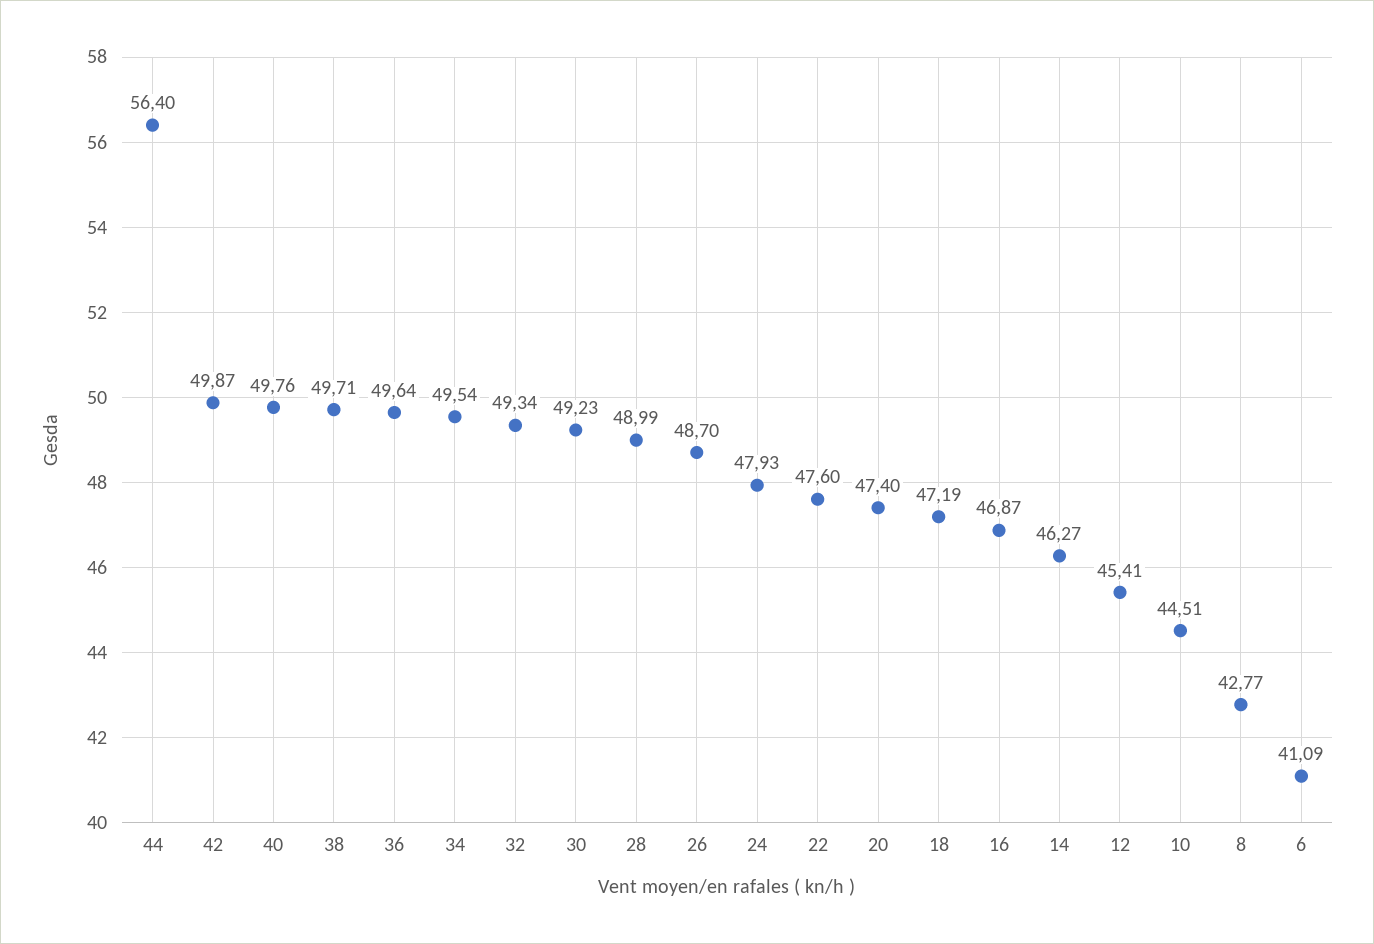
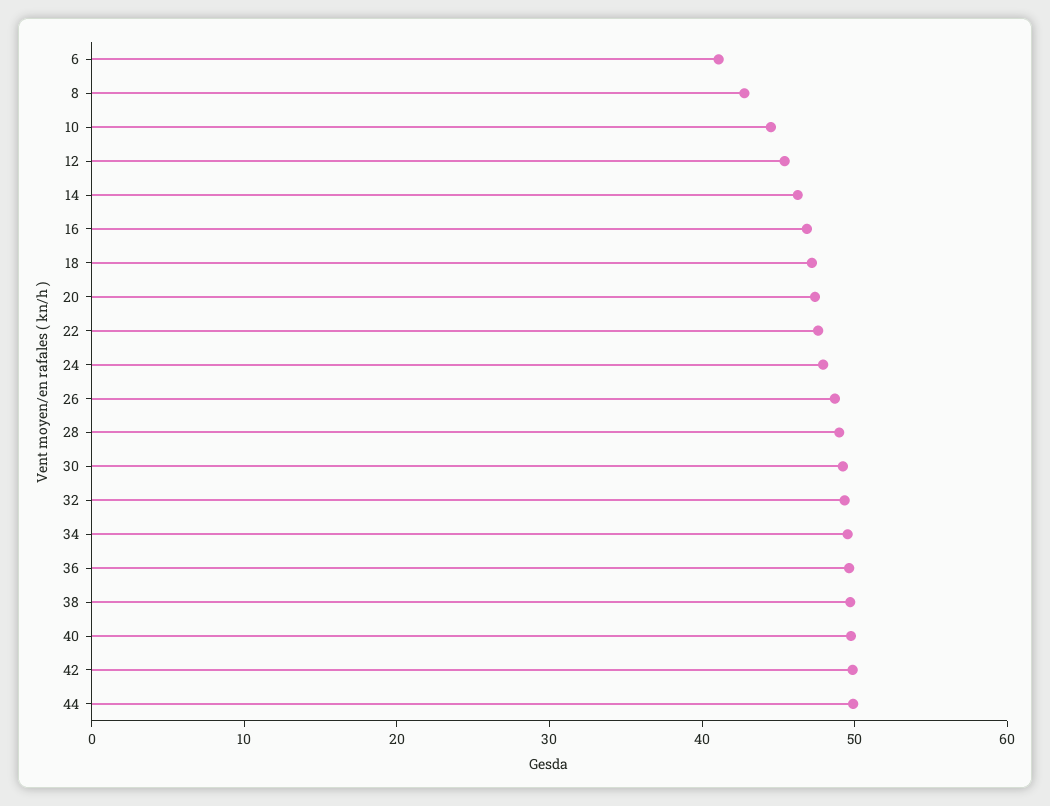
44: 56.4 -> 50

